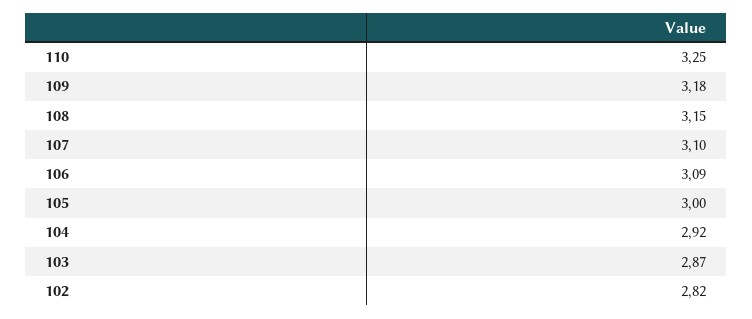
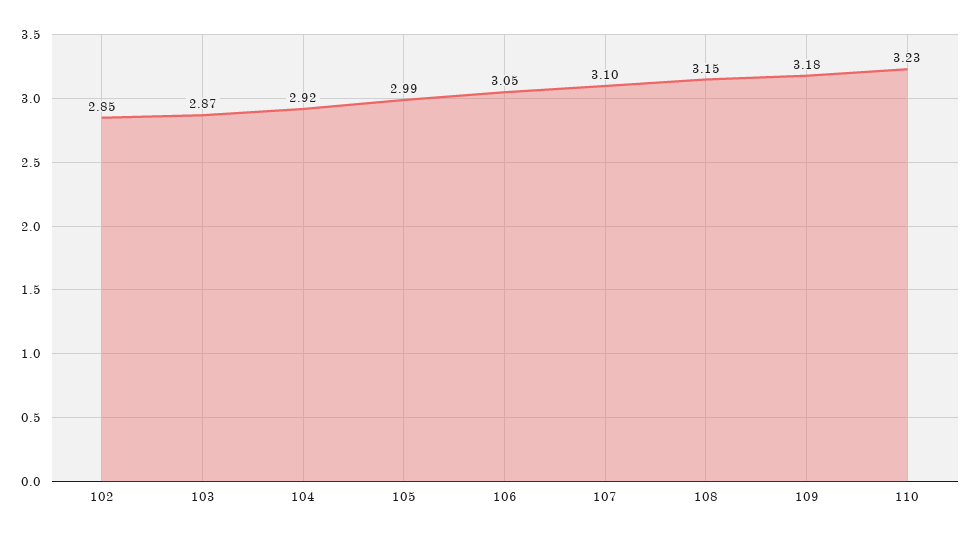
110: 3.25 -> 3.23
106: 3.09 -> 3.05
105: 3 -> 2.99
102: 2.82 -> 2.85

